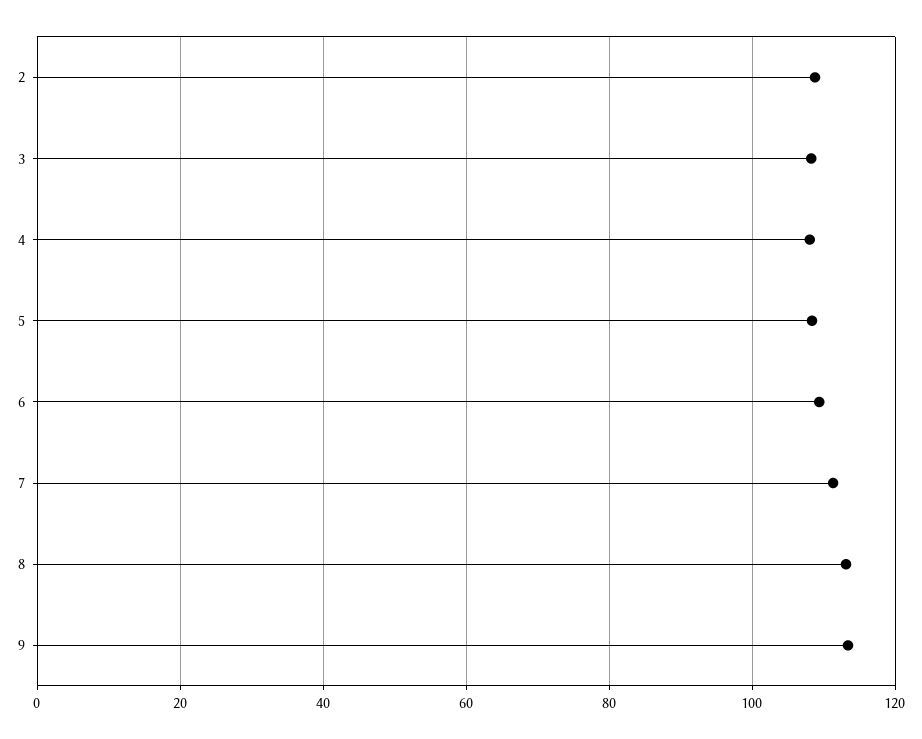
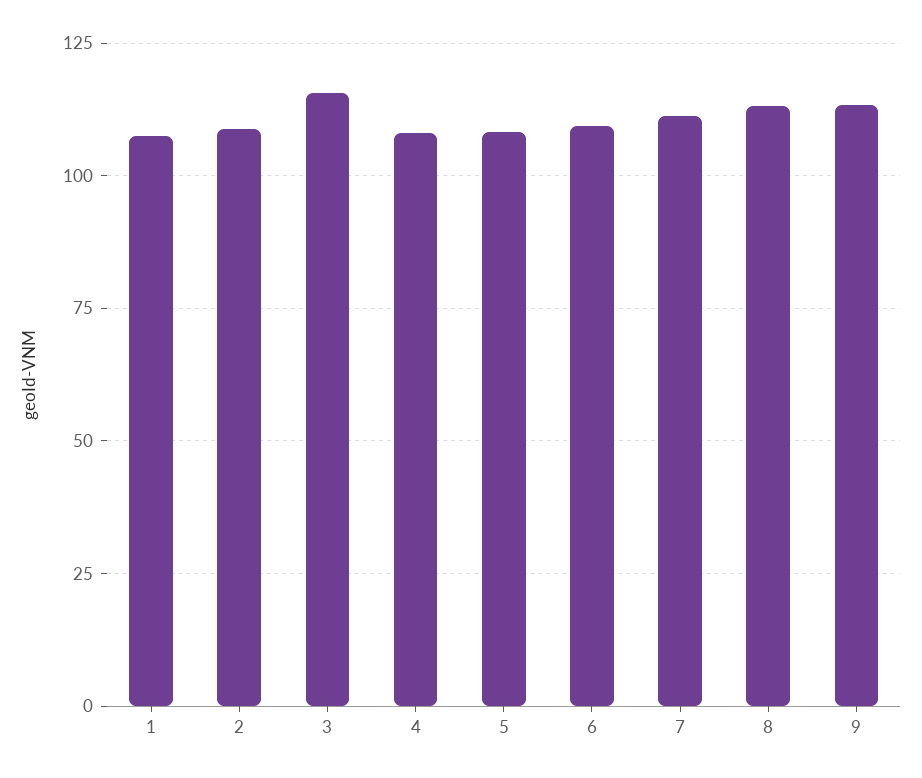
3: 108 -> 115
1: none -> 107.5

